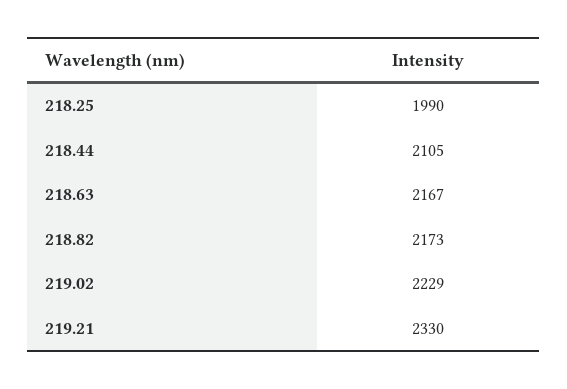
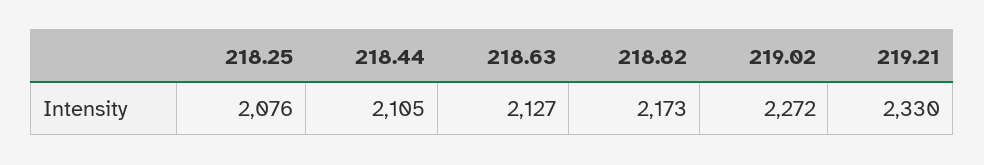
218.25: 1990 -> 2076
218.63: 2167 -> 2127
219.02: 2229 -> 2272

